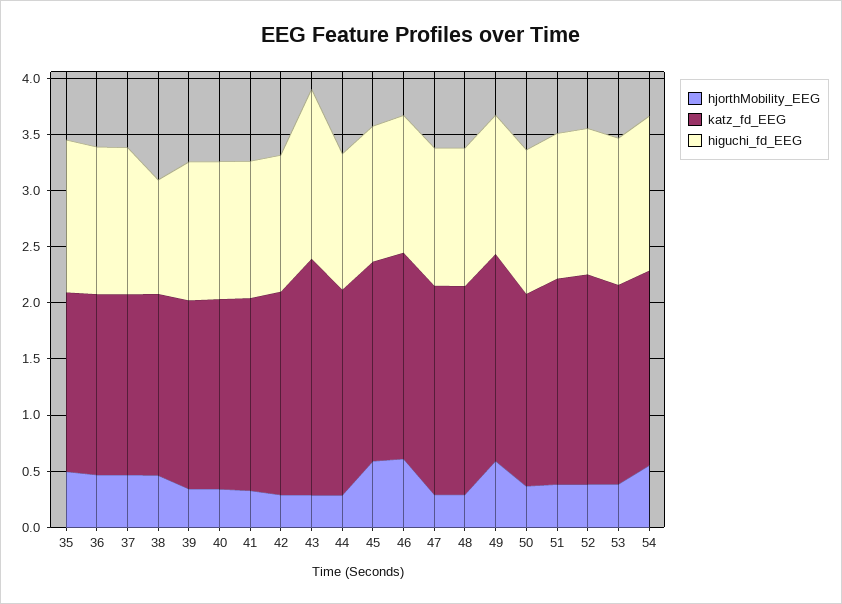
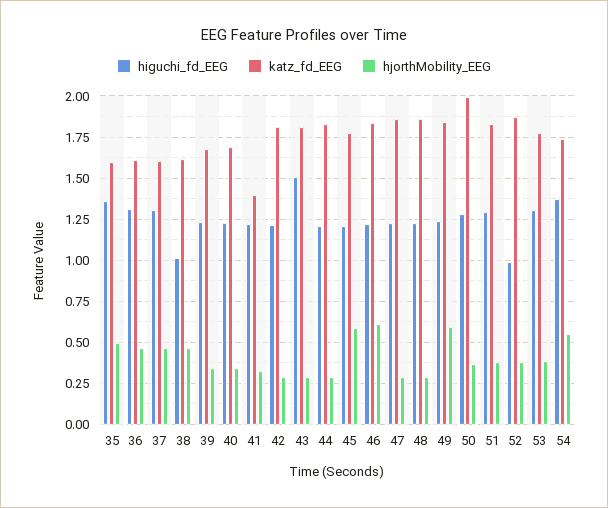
katz_fd_EEG, 41: 1.7 -> 1.4
katz_fd_EEG, 43: 2.1 -> 1.8
katz_fd_EEG, 50: 1.7 -> 2
higuchi_fd_EEG, 52: 1.3 -> 1

